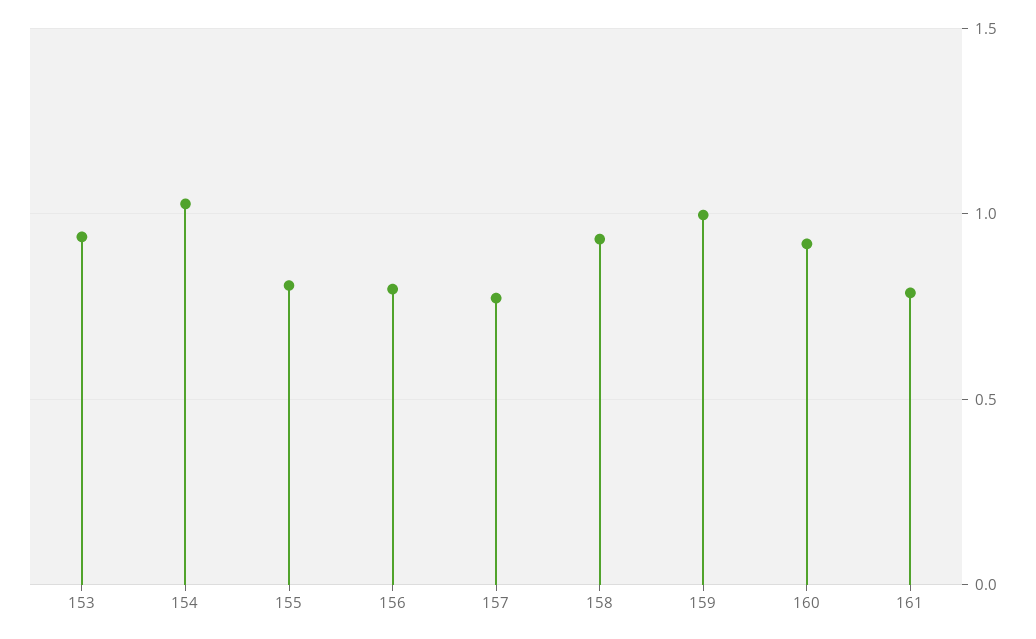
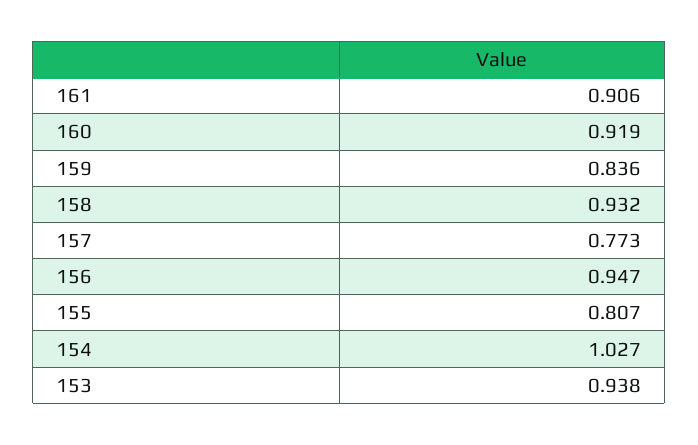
156: 0.8 -> 0.947
159: 1 -> 0.836
161: 0.8 -> 0.906

